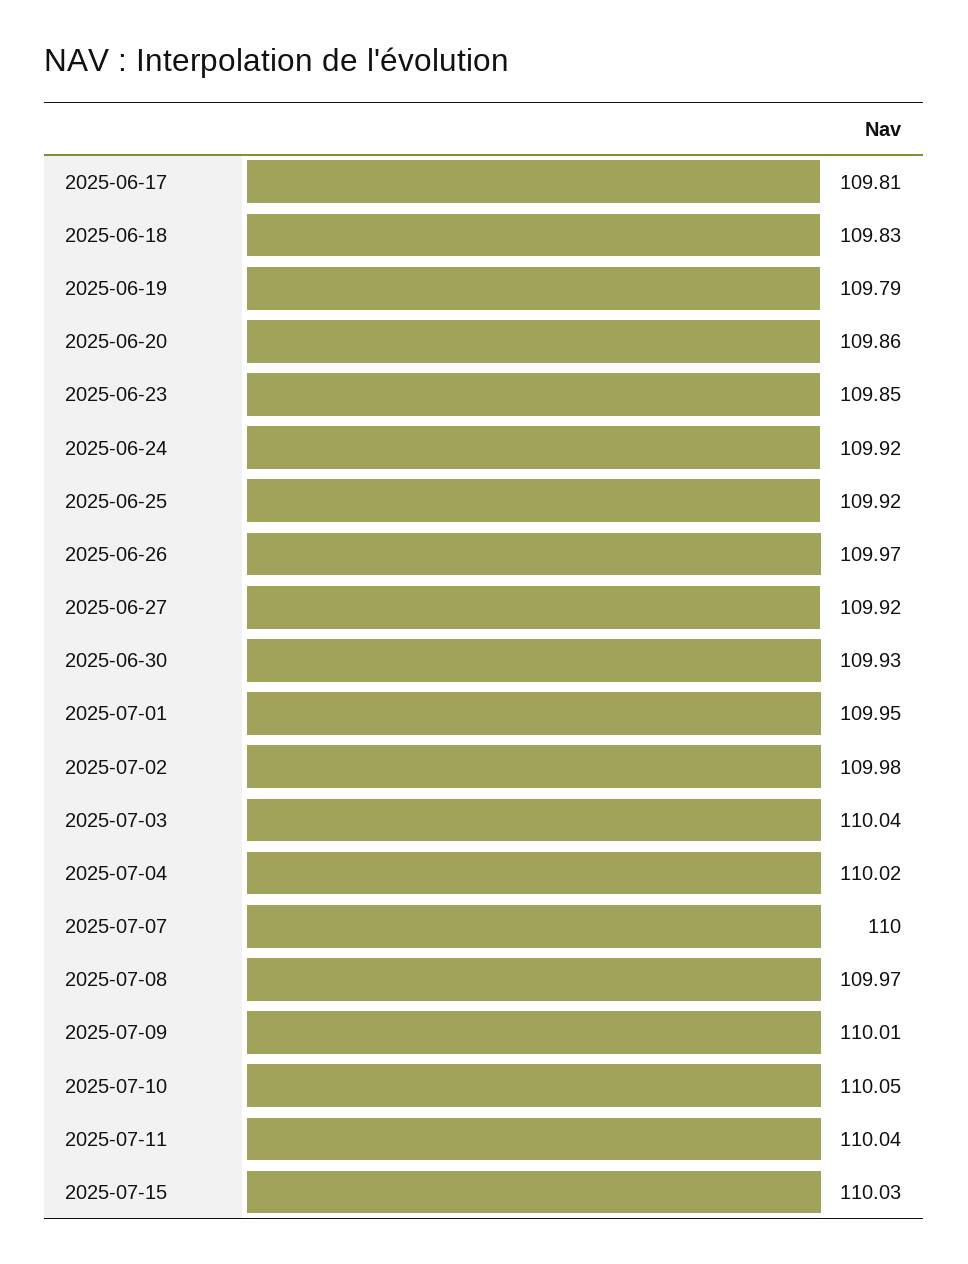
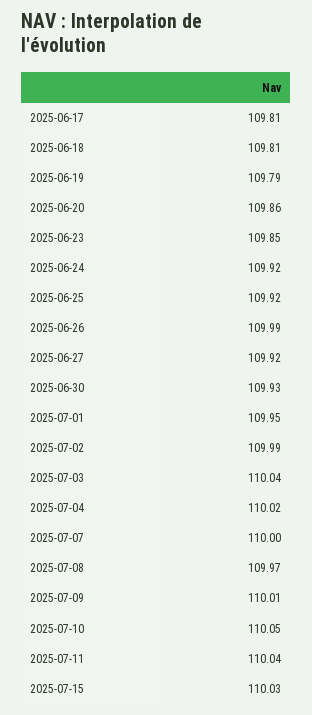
2025-06-18: 109.83 -> 109.81
2025-06-26: 109.97 -> 109.99
2025-07-02: 109.98 -> 109.99

